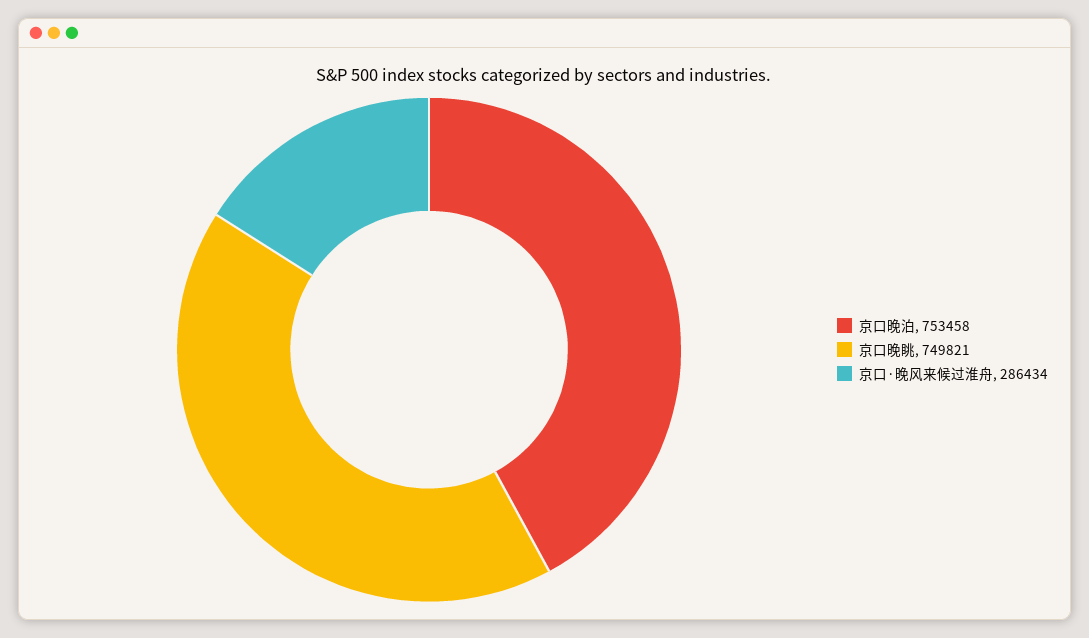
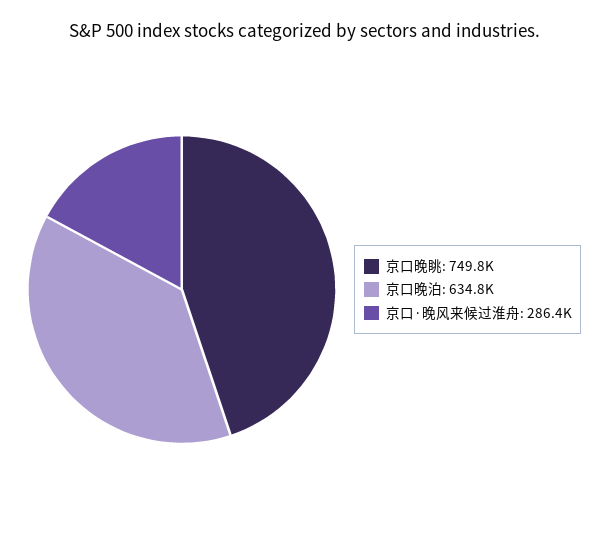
京口晚泊: 753458 -> 634800

